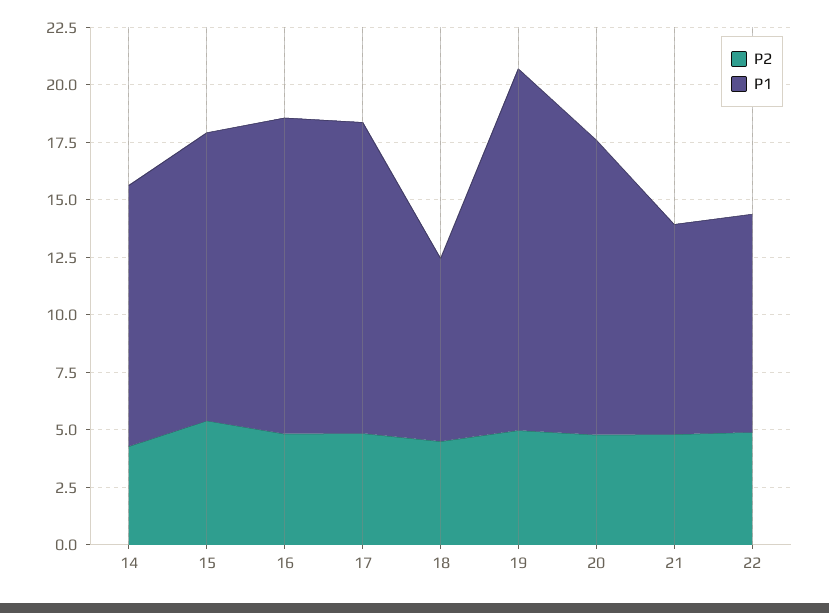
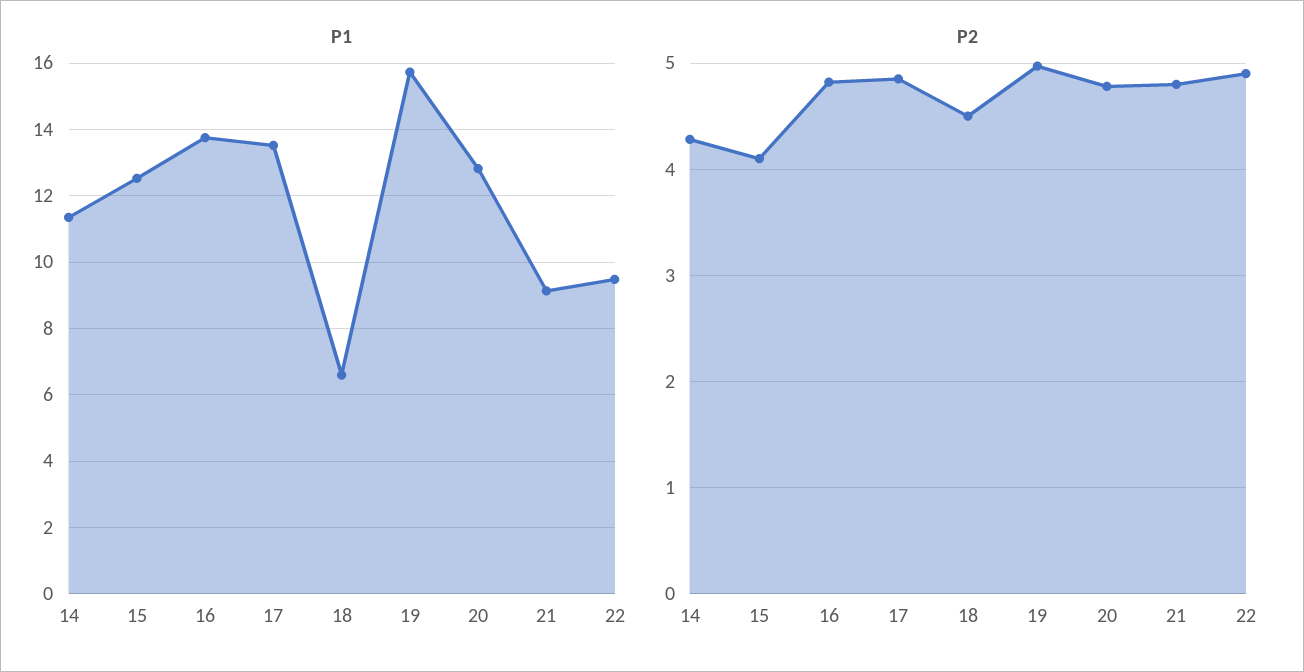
P2, 15: 5.5 -> 4.1
P1, 18: 8 -> 6.6

